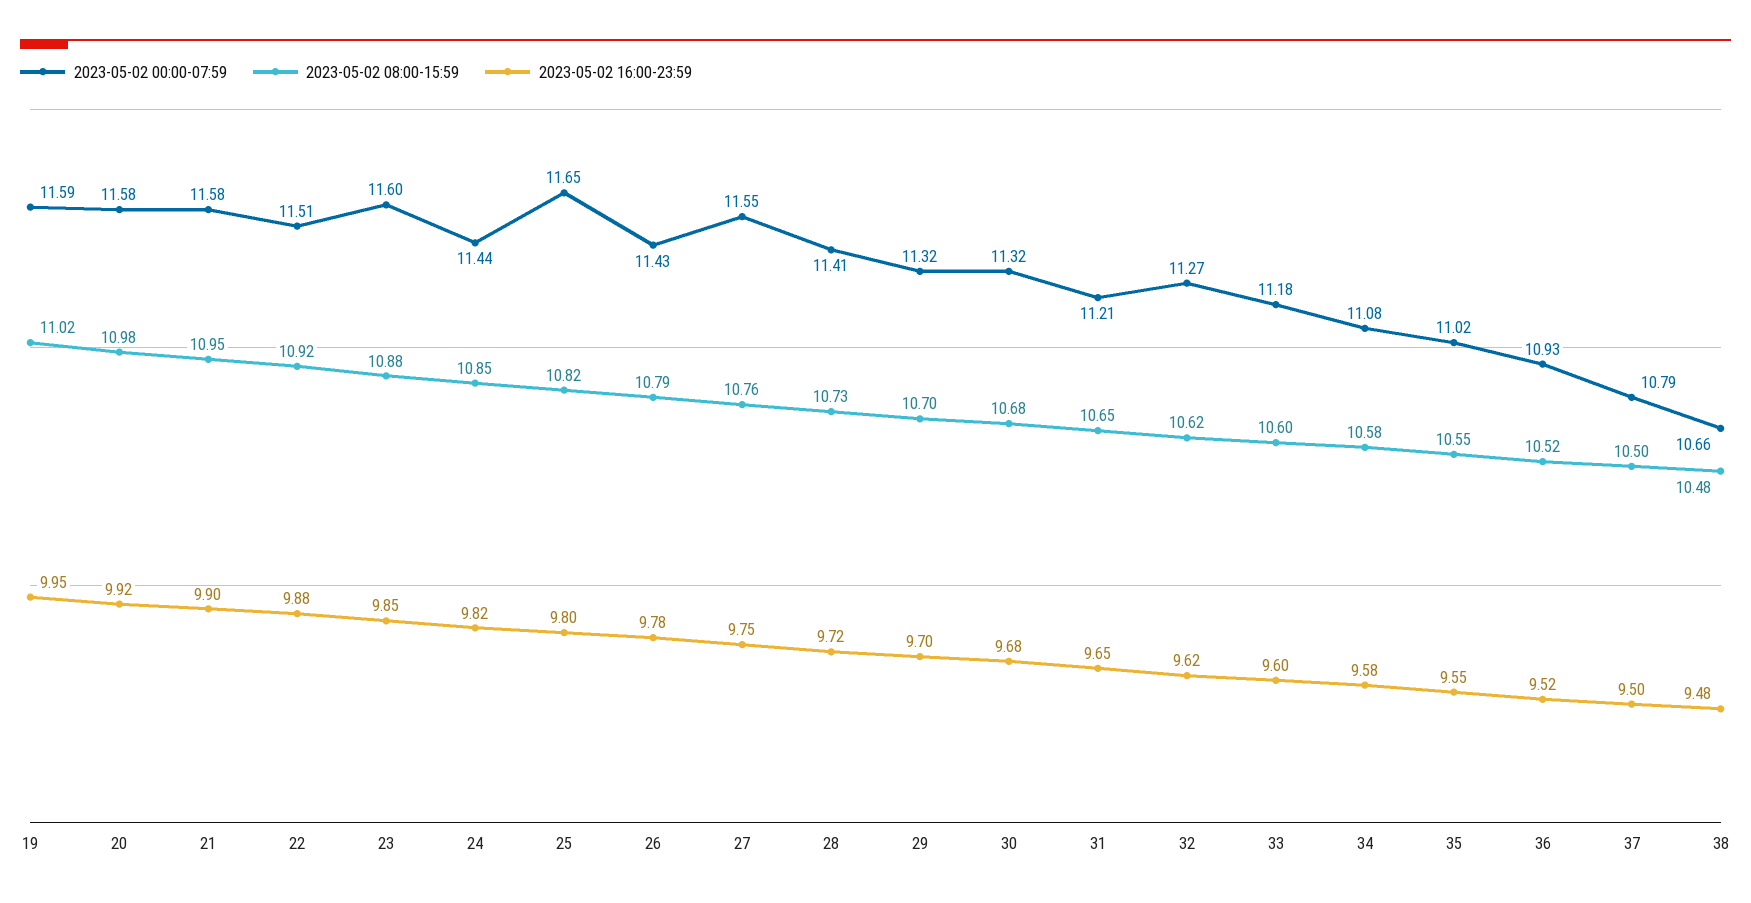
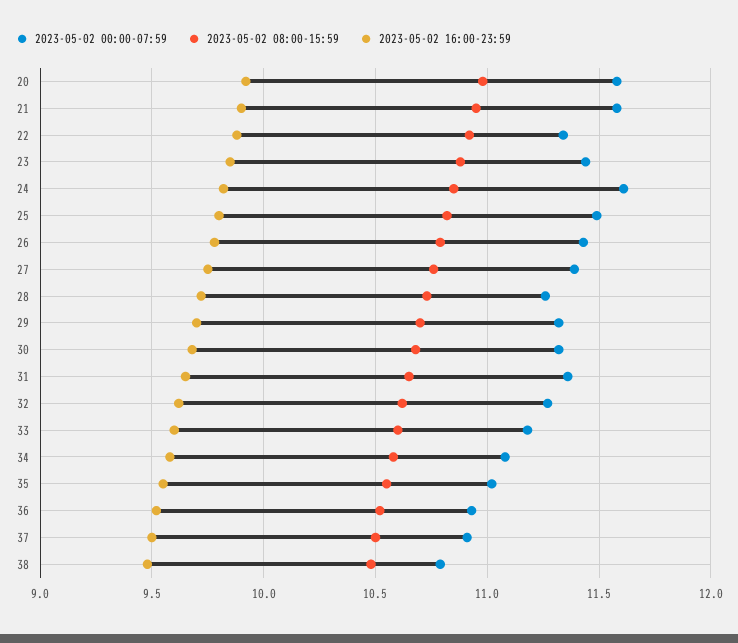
2023-05-02 00:00-07:59, 19: 11.59 -> none
2023-05-02 08:00-15:59, 19: 11.02 -> none
2023-05-02 16:00-23:59, 19: 9.95 -> none
2023-05-02 00:00-07:59, 22: 11.51 -> 11.35
2023-05-02 00:00-07:59, 23: 11.6 -> 11.45
2023-05-02 00:00-07:59, 24: 11.44 -> 11.6
2023-05-02 00:00-07:59, 25: 11.65 -> 11.5
2023-05-02 00:00-07:59, 27: 11.55 -> 11.4
2023-05-02 00:00-07:59, 28: 11.41 -> 11.25
2023-05-02 00:00-07:59, 31: 11.21 -> 11.35
2023-05-02 00:00-07:59, 37: 10.79 -> 10.9
2023-05-02 00:00-07:59, 38: 10.66 -> 10.8

